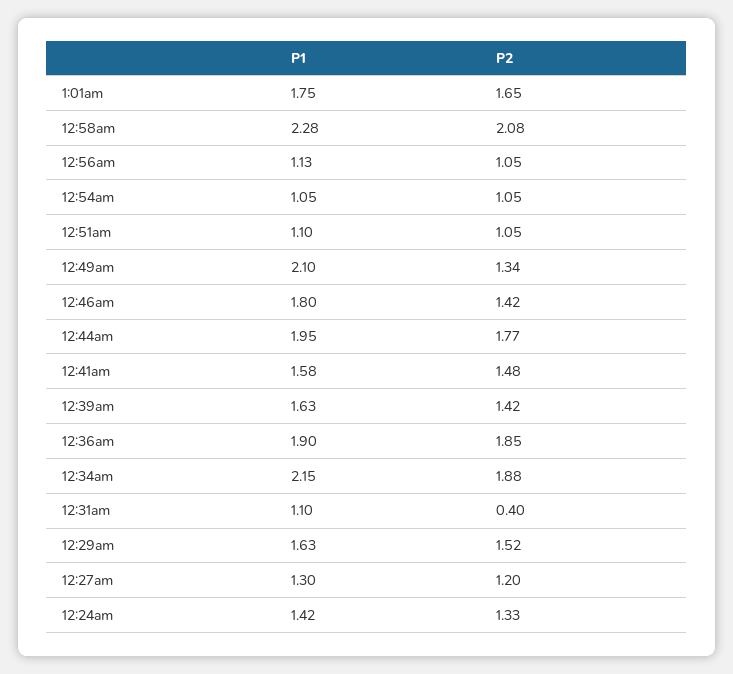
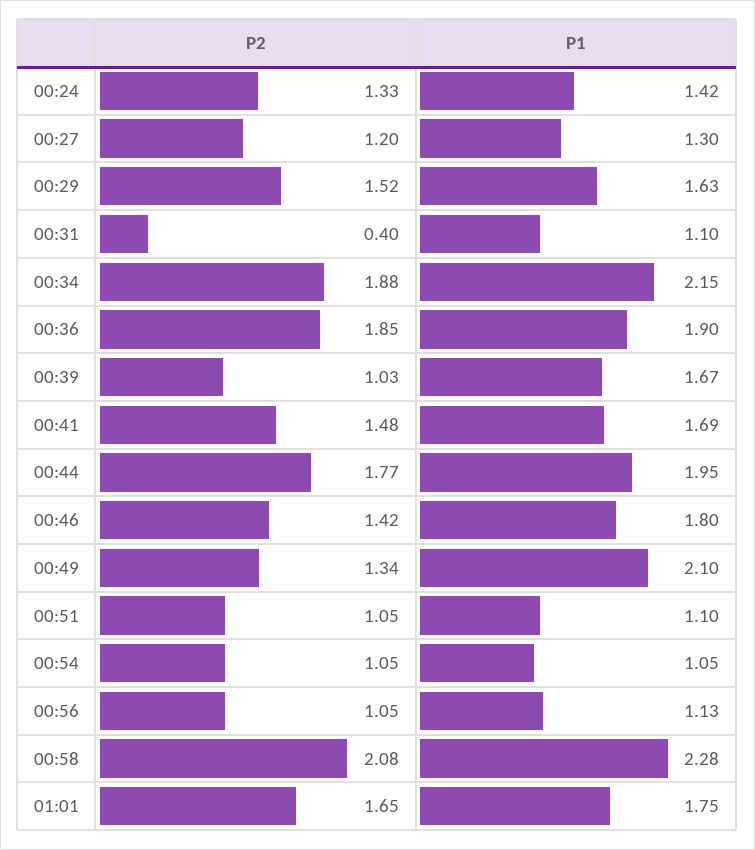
P1, 12:41am: 1.58 -> 1.69
P1, 12:39am: 1.63 -> 1.67
P2, 12:39am: 1.42 -> 1.03

